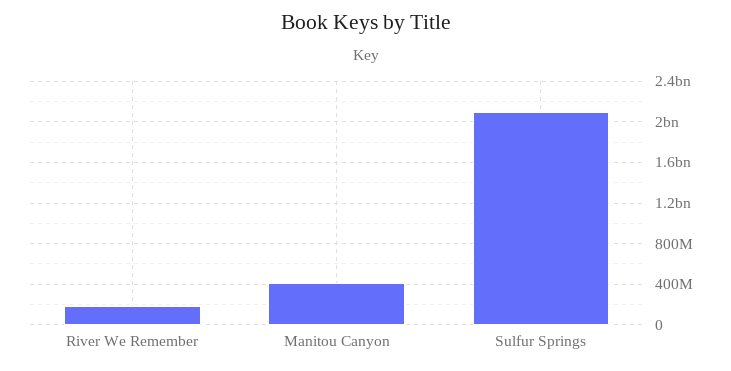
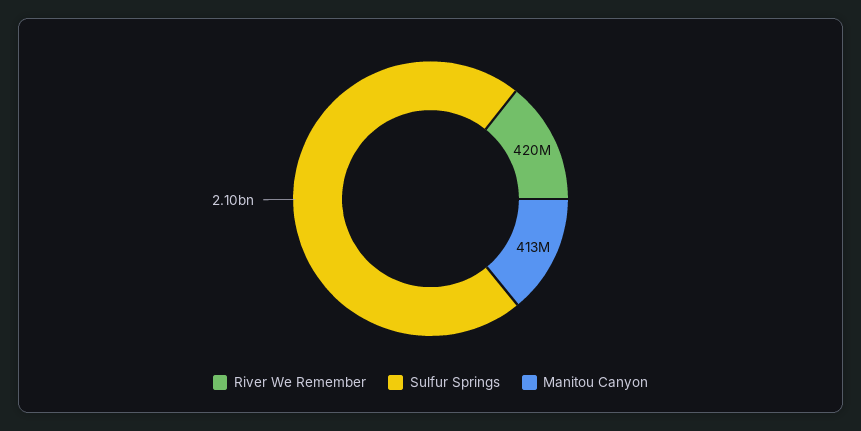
River We Remember: 200000000 -> 420000000

